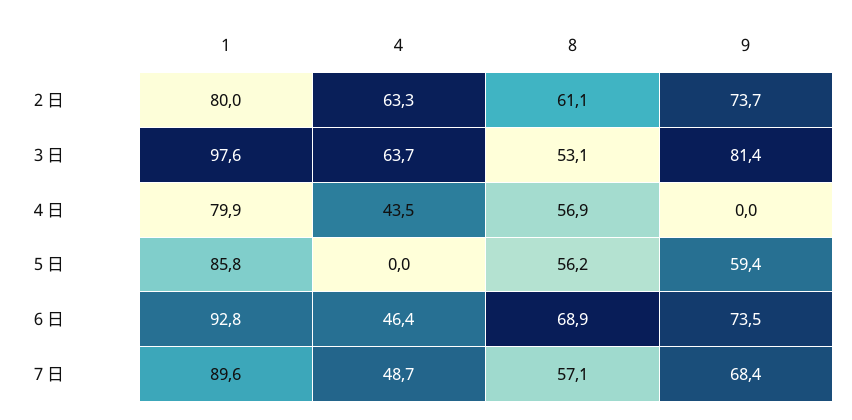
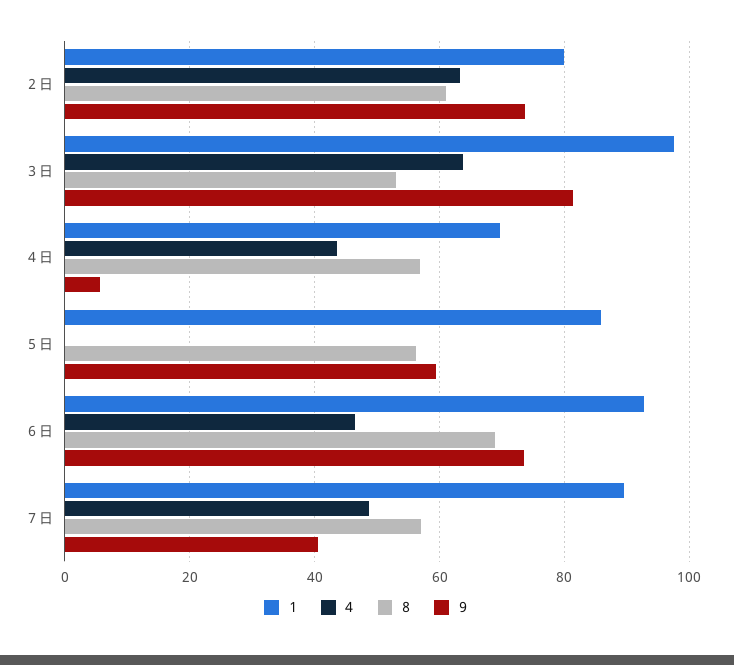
１, ４日: 79.9 -> 70
９, ４日: 0 -> 6
９, ７日: 68.4 -> 40

